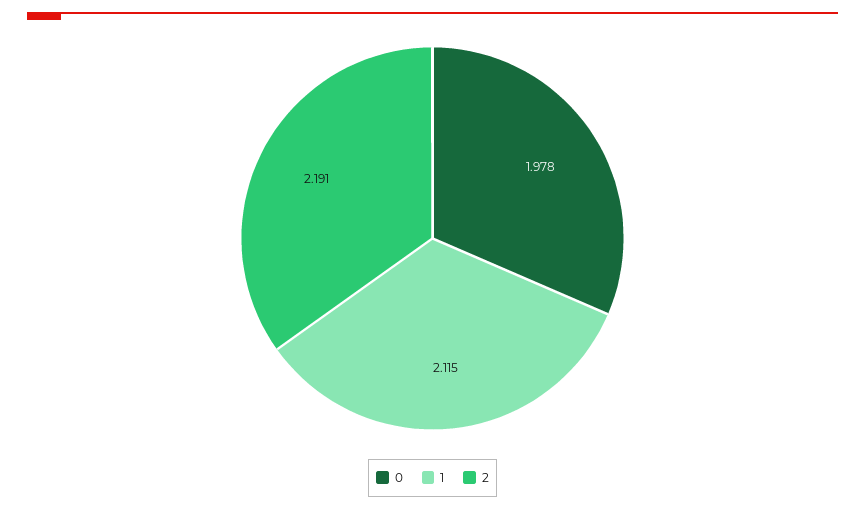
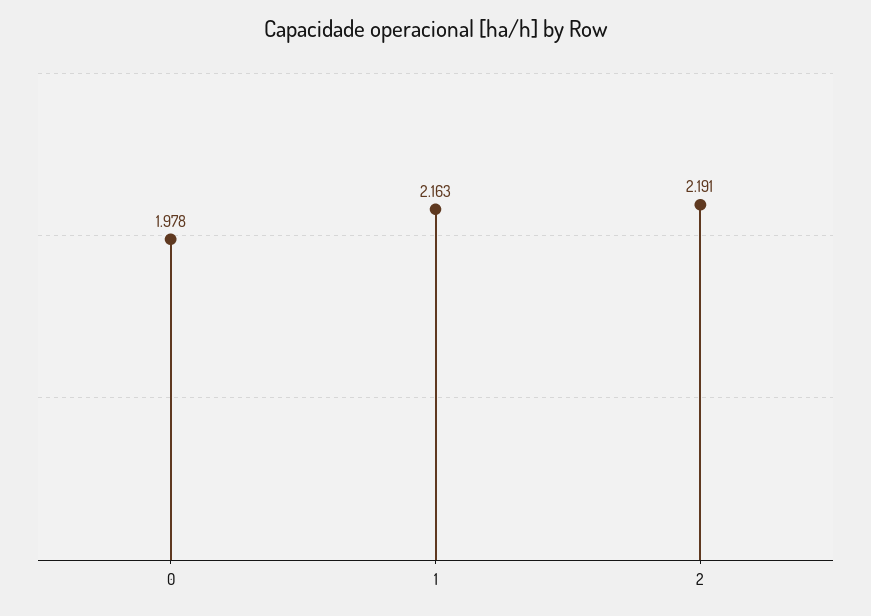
1: 2.115 -> 2.163

